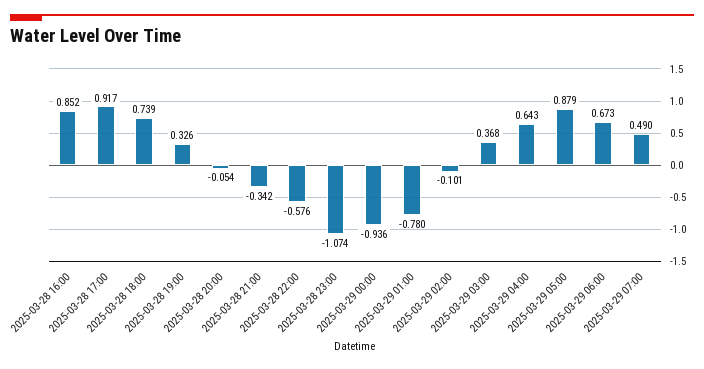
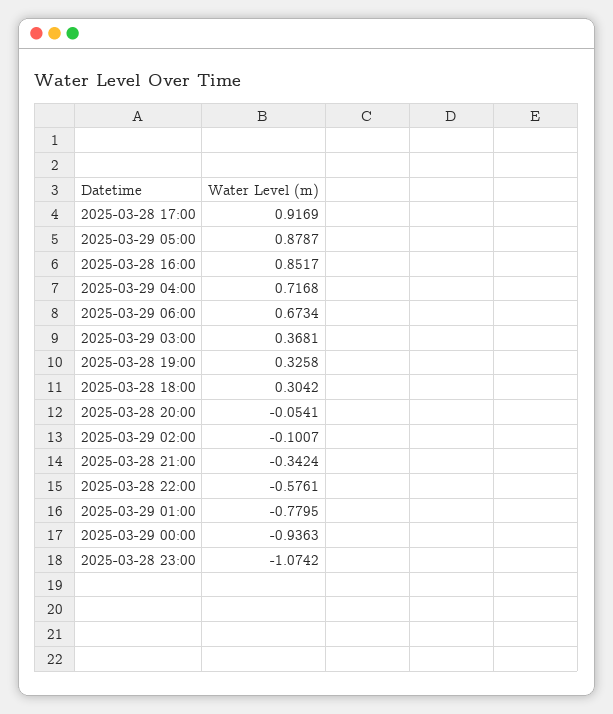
2025-03-28 18:00: 0.739 -> 0.3042
2025-03-29 04:00: 0.643 -> 0.7168
2025-03-29 07:00: 0.49 -> none

